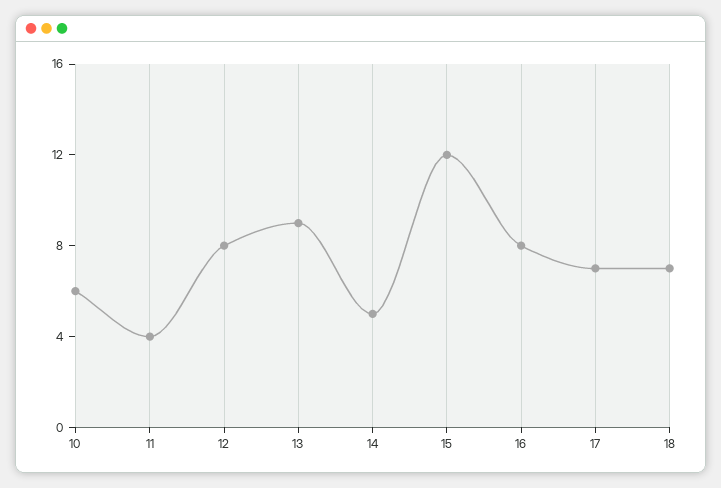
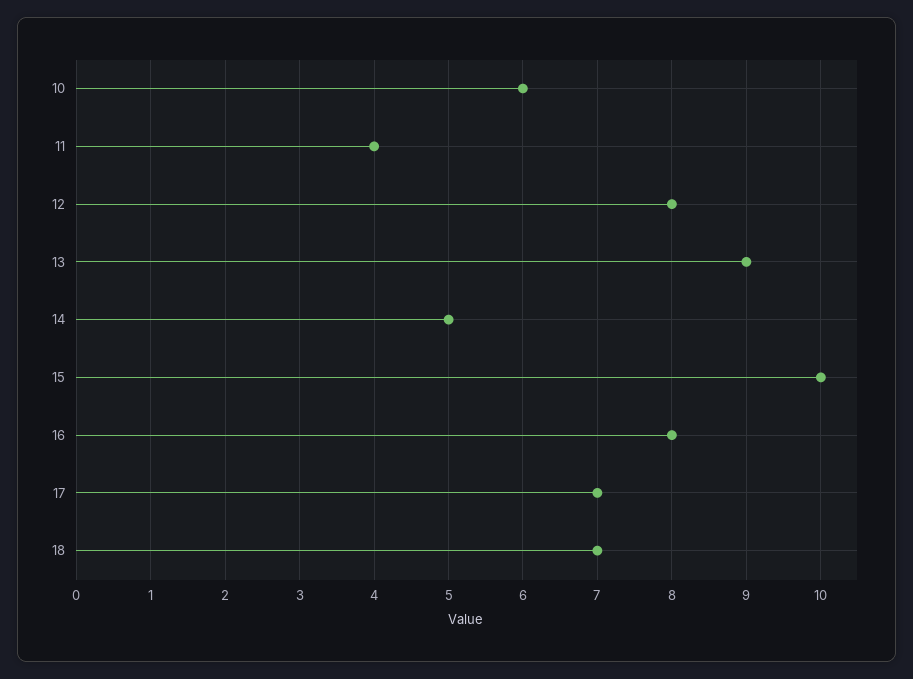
15: 12 -> 10

